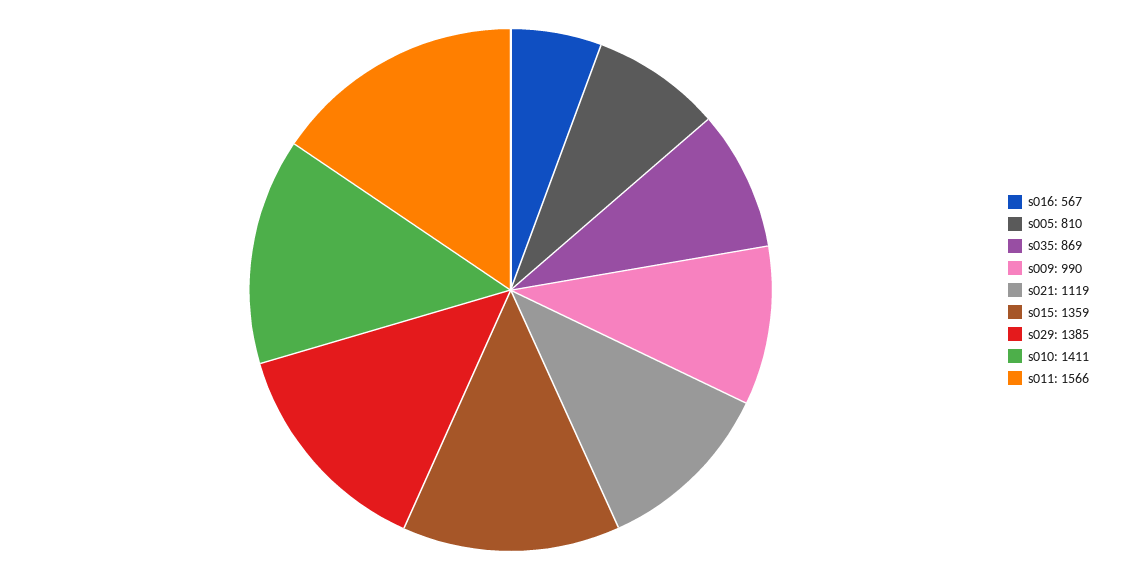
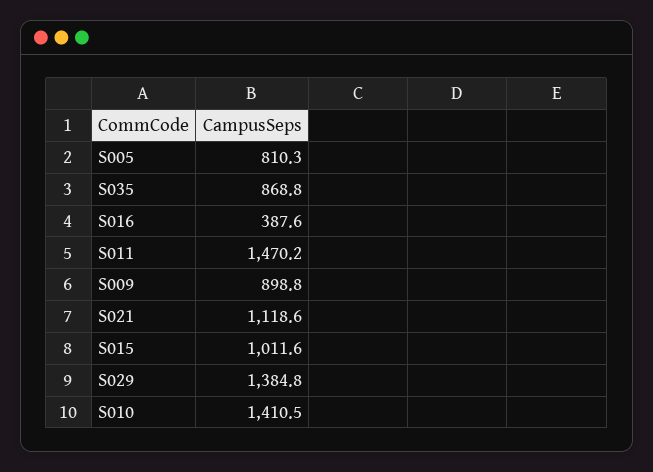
s016: 567 -> 387.6
s009: 990 -> 898.8
s015: 1359 -> 1011.6
s011: 1566 -> 1470.2

